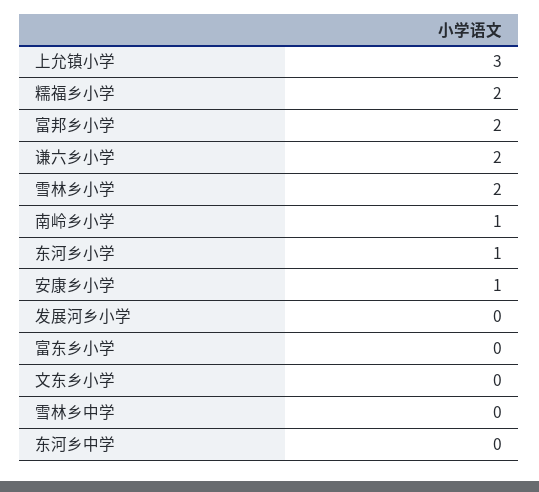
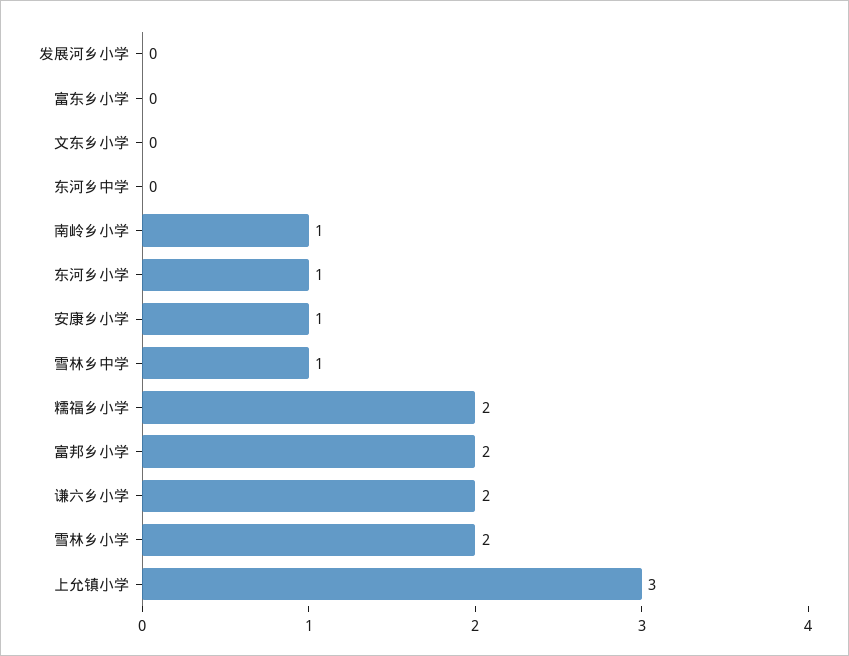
雪林乡中学: 0 -> 1

